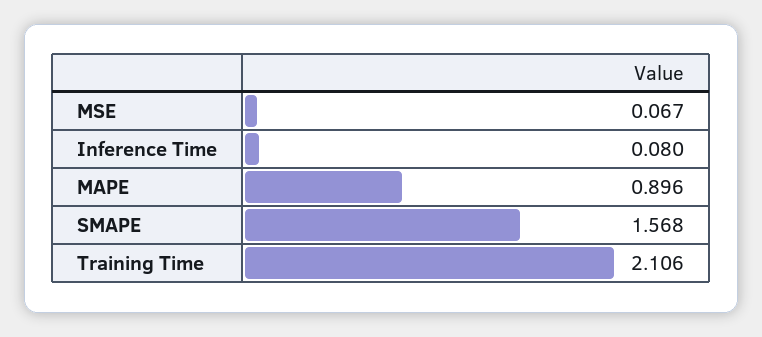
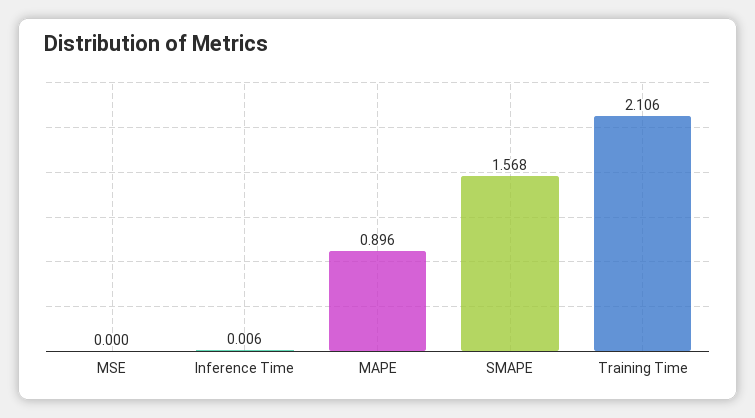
MSE: 0.067 -> 0
Inference Time: 0.08 -> 0.006

